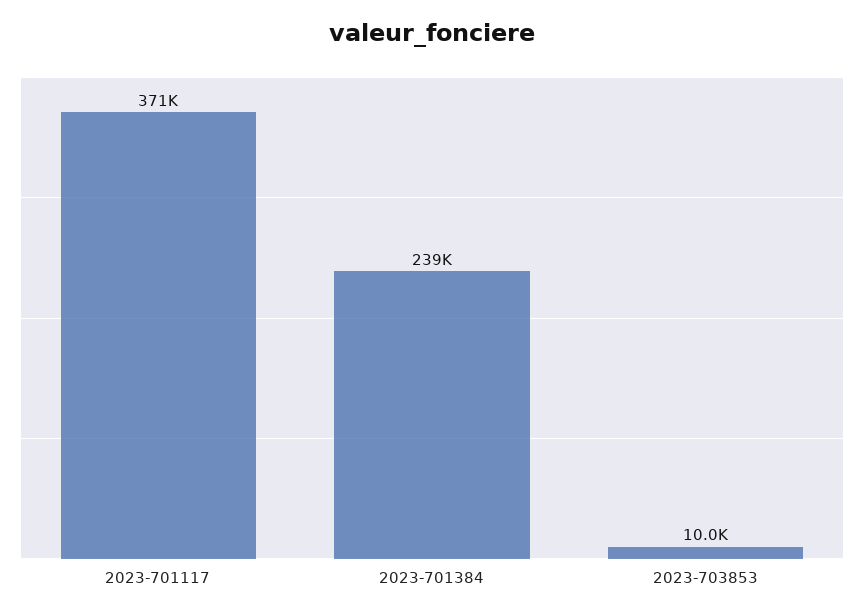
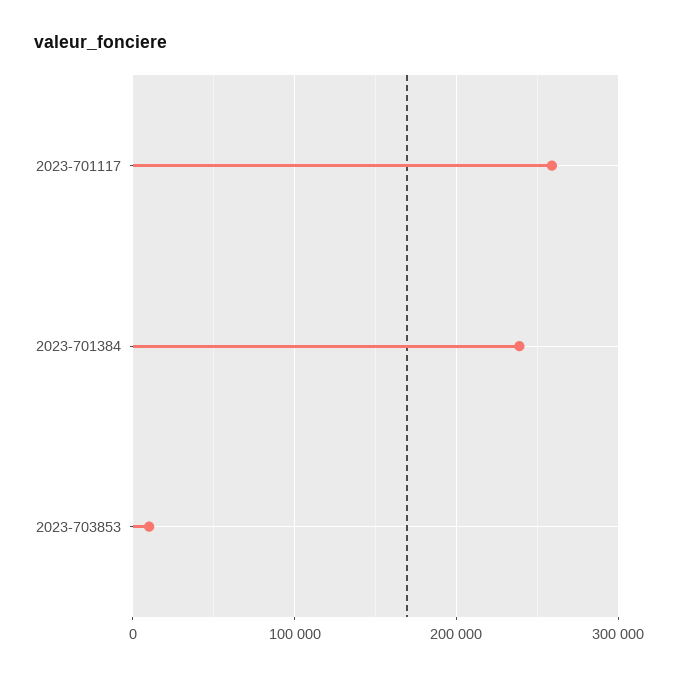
2023-701117: 371000 -> 260000

